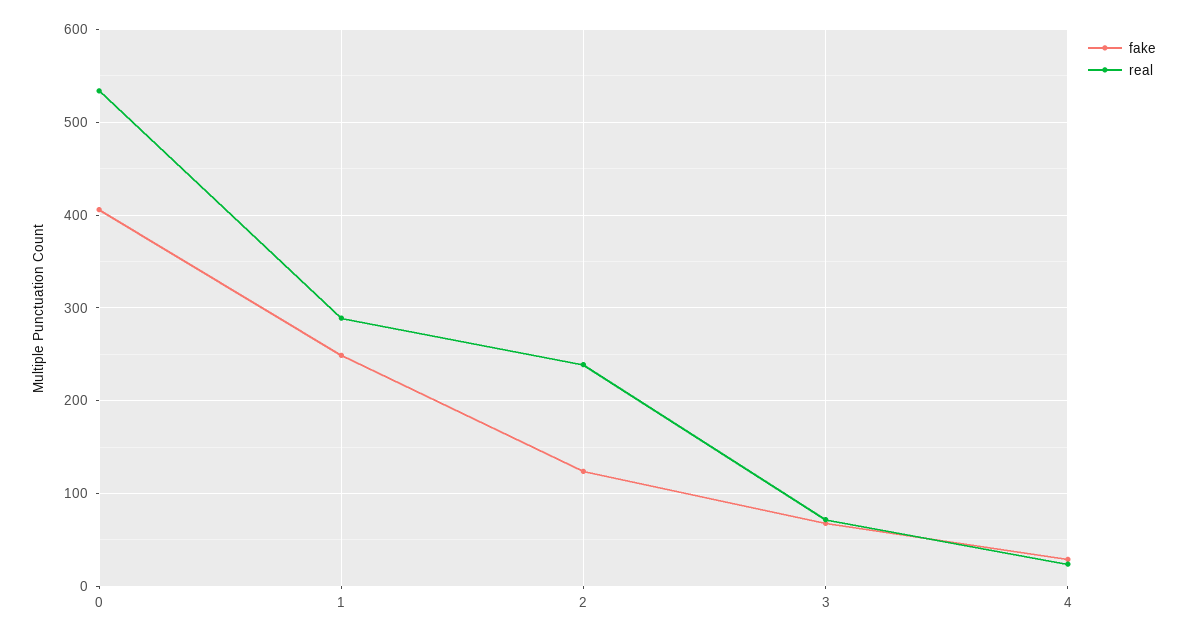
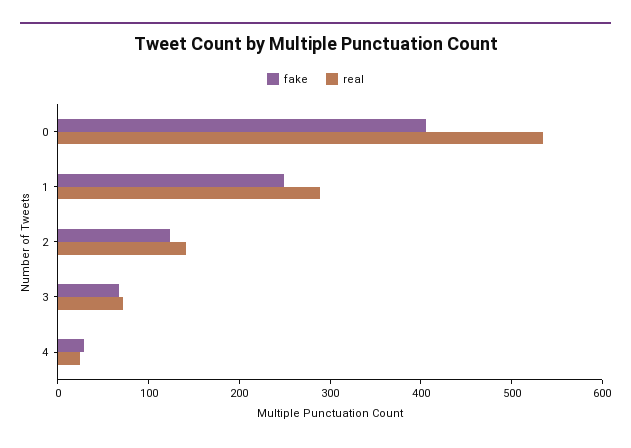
real, 2: 240 -> 140

